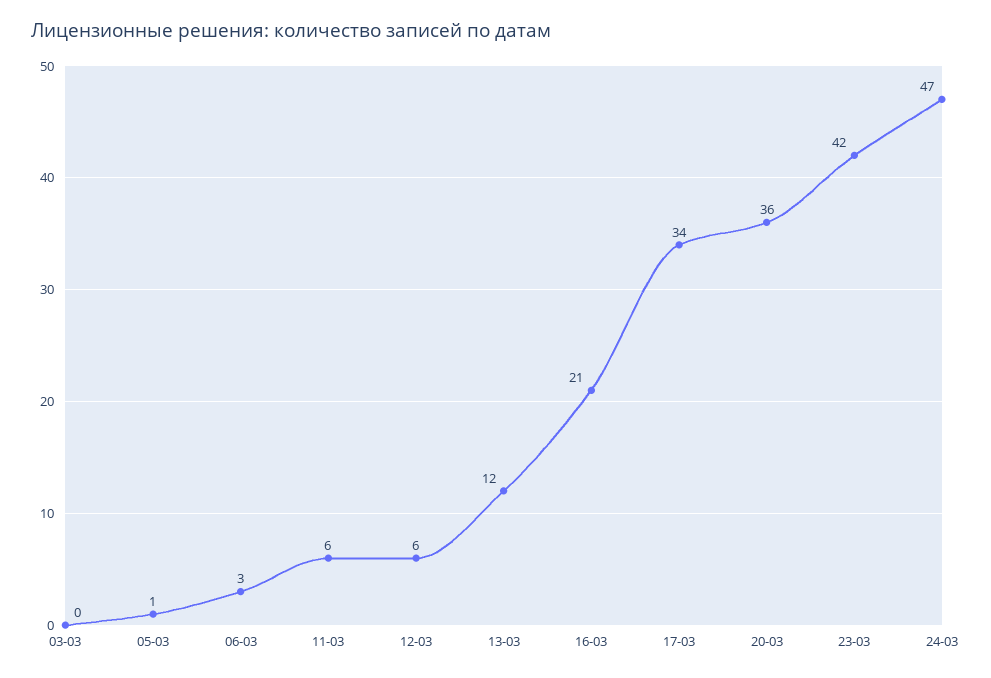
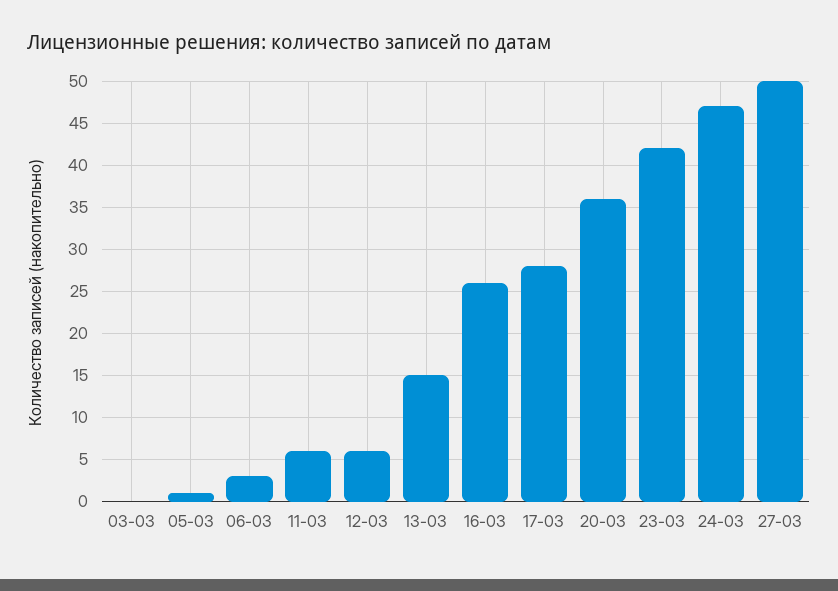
13-03: 12 -> 15
16-03: 21 -> 26
17-03: 34 -> 28
27-03: none -> 50

